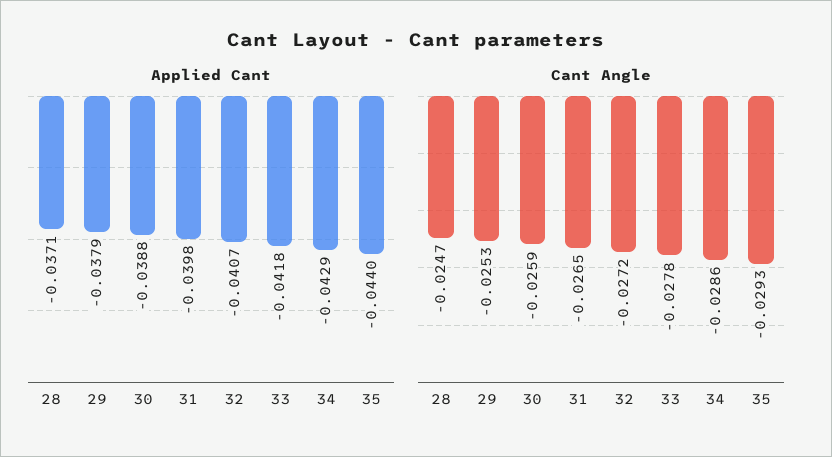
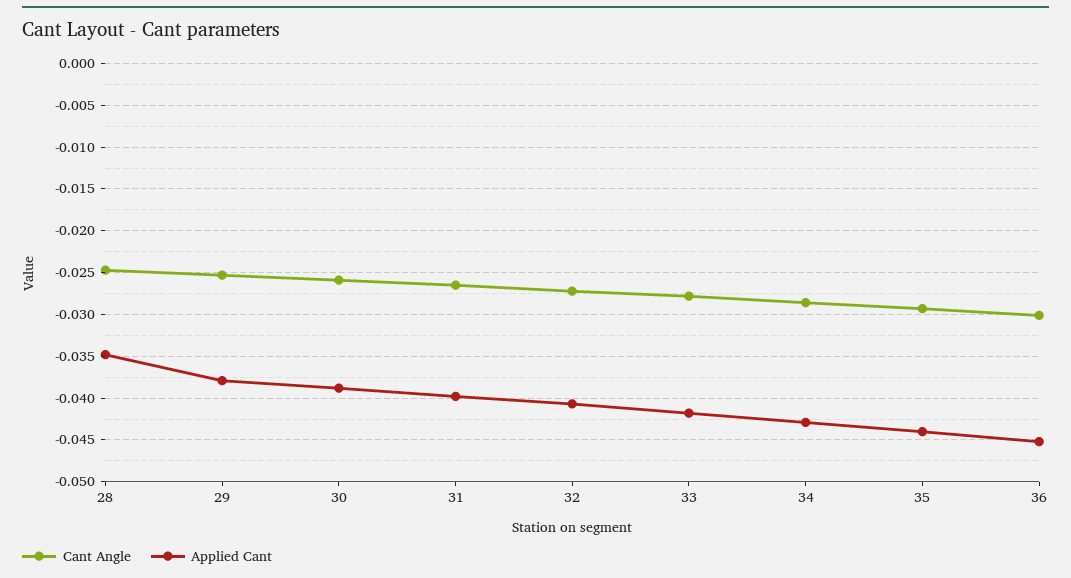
Applied Cant, 28: -0.0371 -> -0.035
Cant Angle, 36: none -> -0.03
Applied Cant, 36: none -> -0.045

